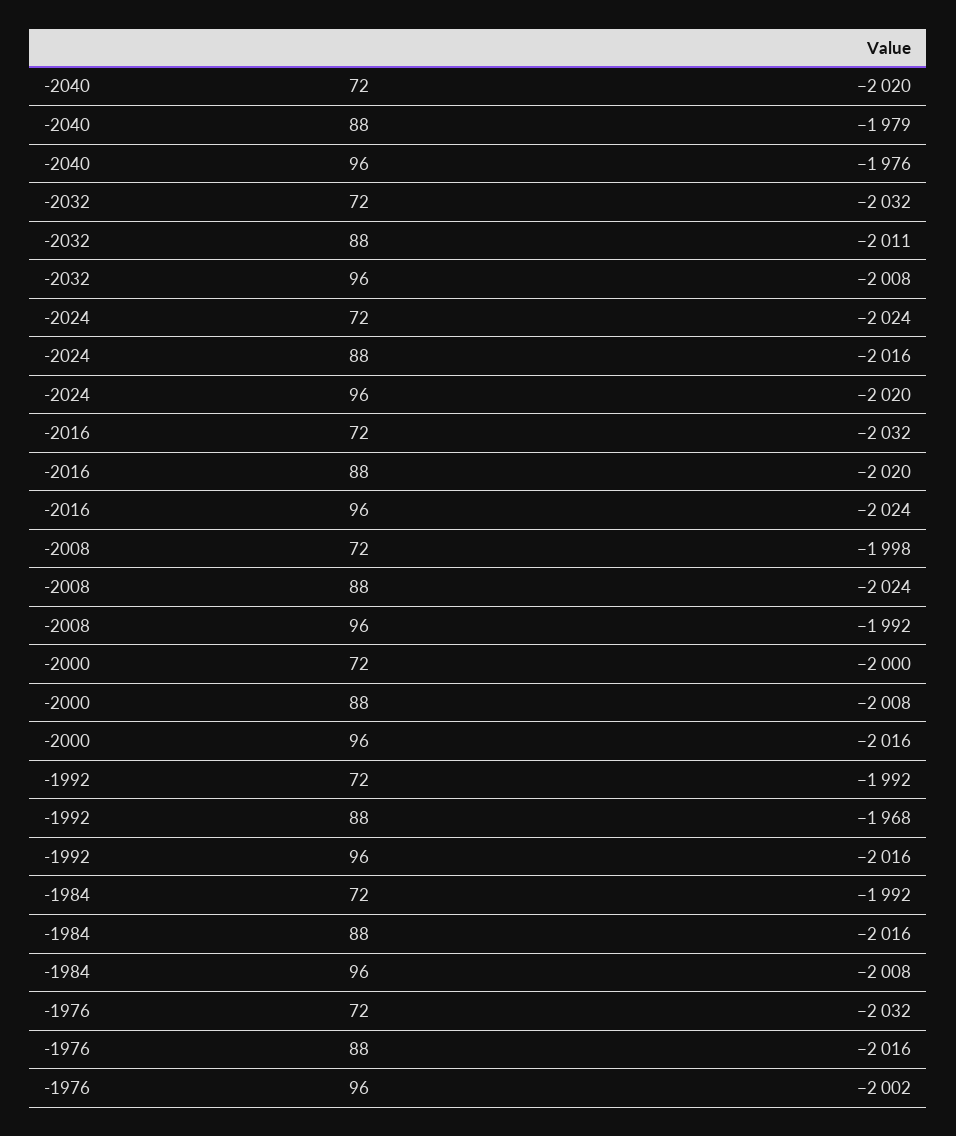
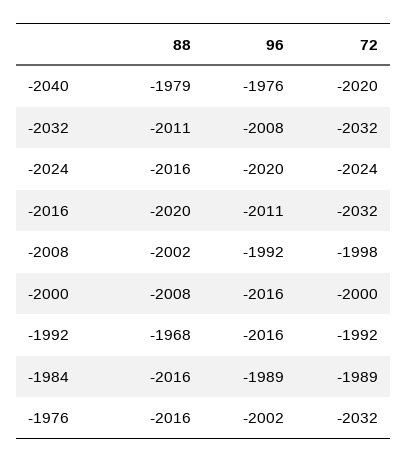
-2016, 96: -2024 -> -2011
-2008, 88: -2024 -> -2002
-1984, 72: -1992 -> -1989
-1984, 96: -2008 -> -1989

